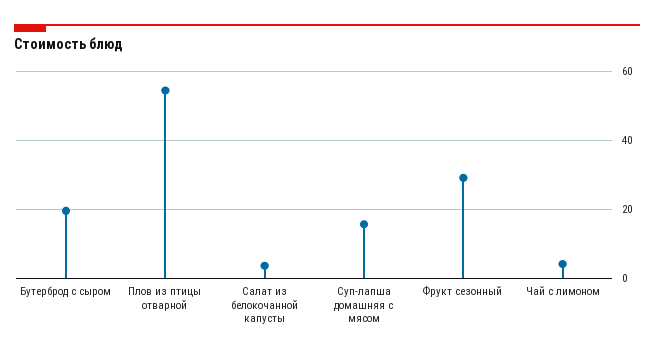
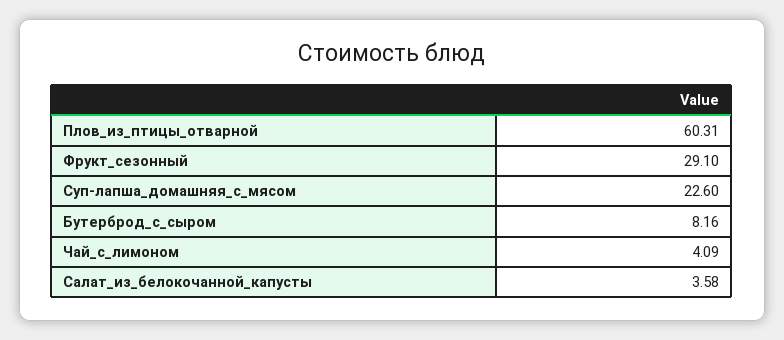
Бутерброд с сыром: 20 -> 8.16
Плов из птицы отварной: 54 -> 60.31
Суп-лапша домашняя с мясом: 16 -> 22.6

